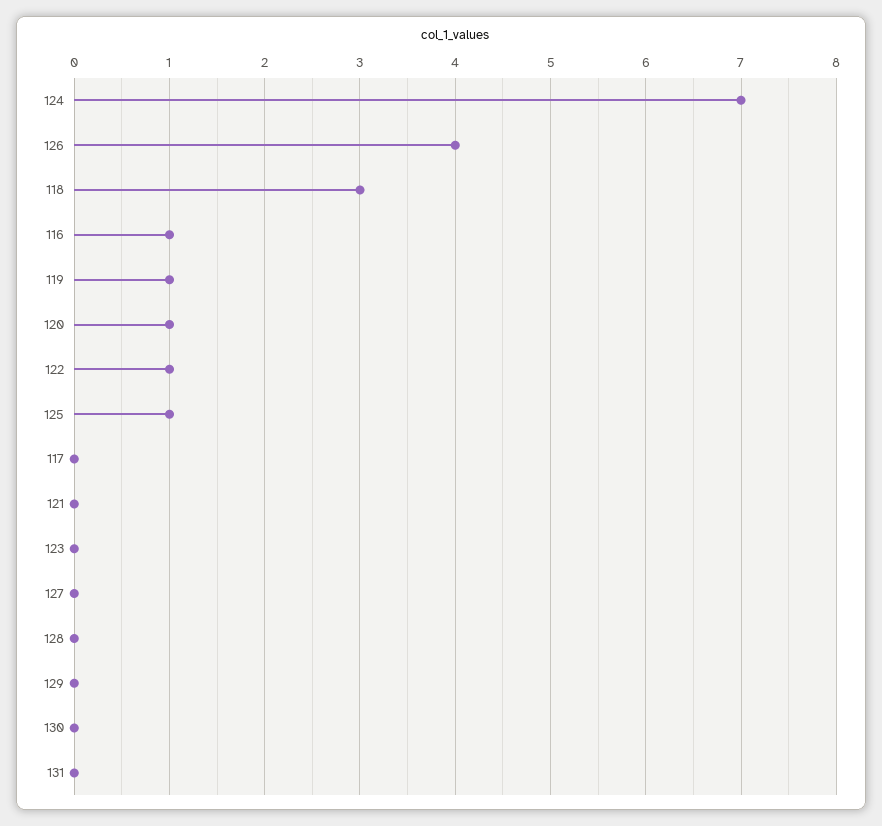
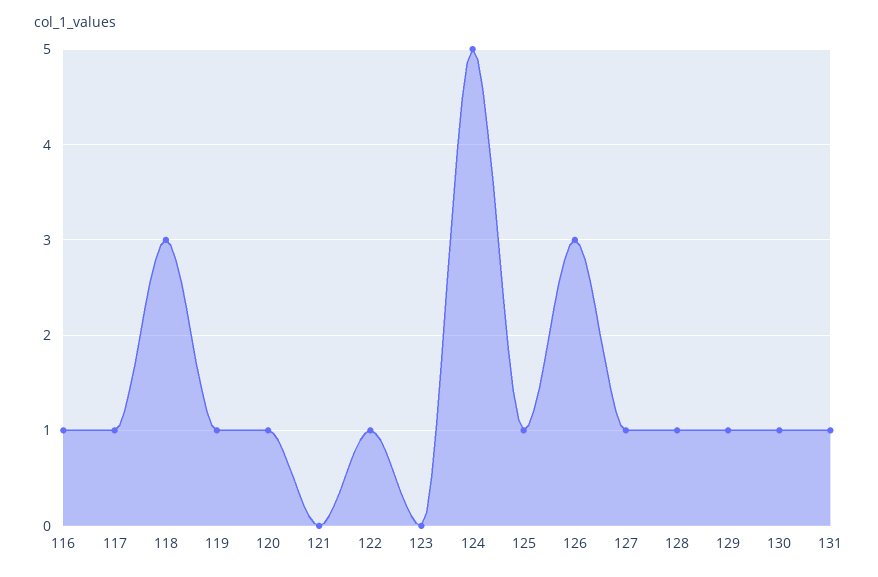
124: 7 -> 5
126: 4 -> 3
117: 0 -> 1
127: 0 -> 1
128: 0 -> 1
129: 0 -> 1
130: 0 -> 1
131: 0 -> 1

